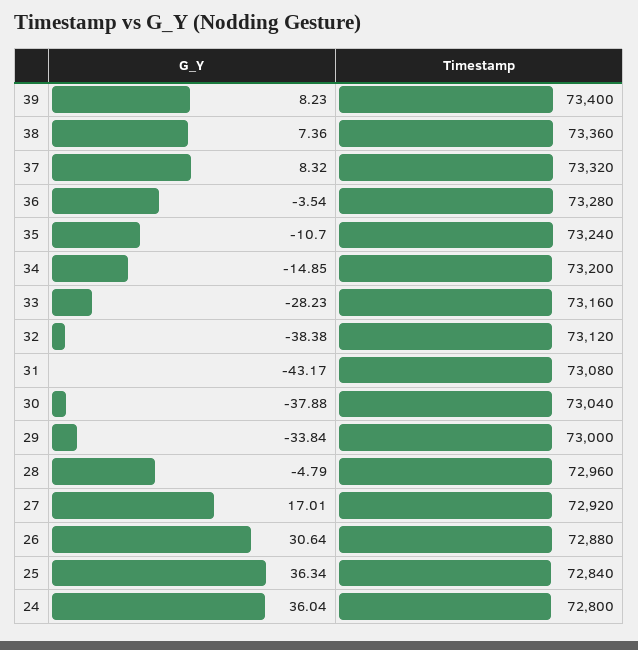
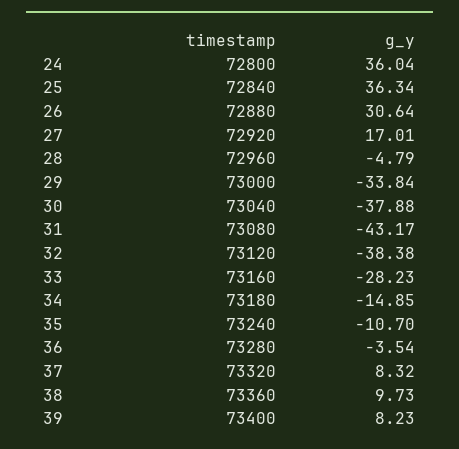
G_Y, 38: 7.36 -> 9.73
Timestamp, 34: 73200 -> 73180

